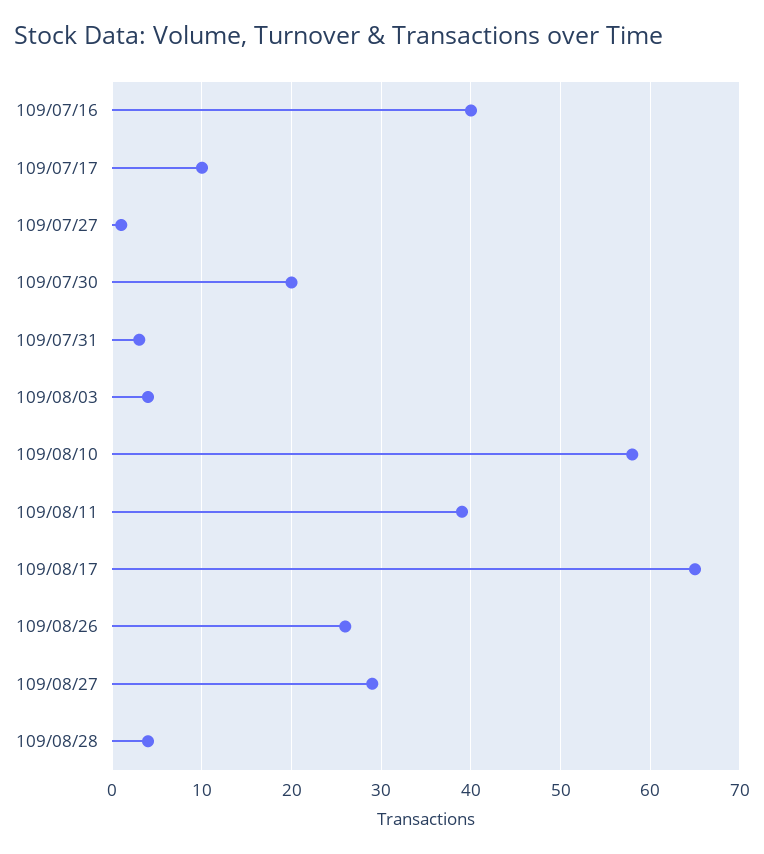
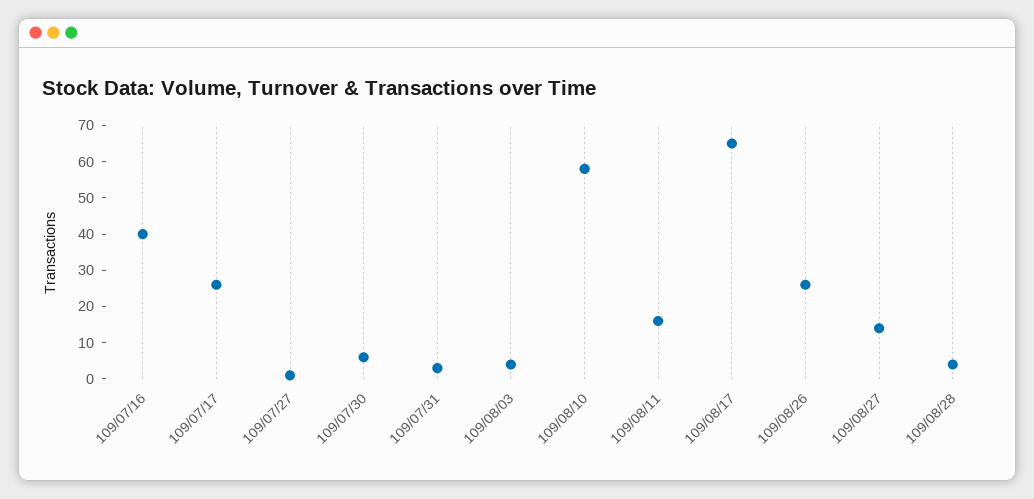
109/07/17: 10 -> 25
109/07/30: 20 -> 5
109/08/11: 39 -> 15
109/08/27: 29 -> 15

